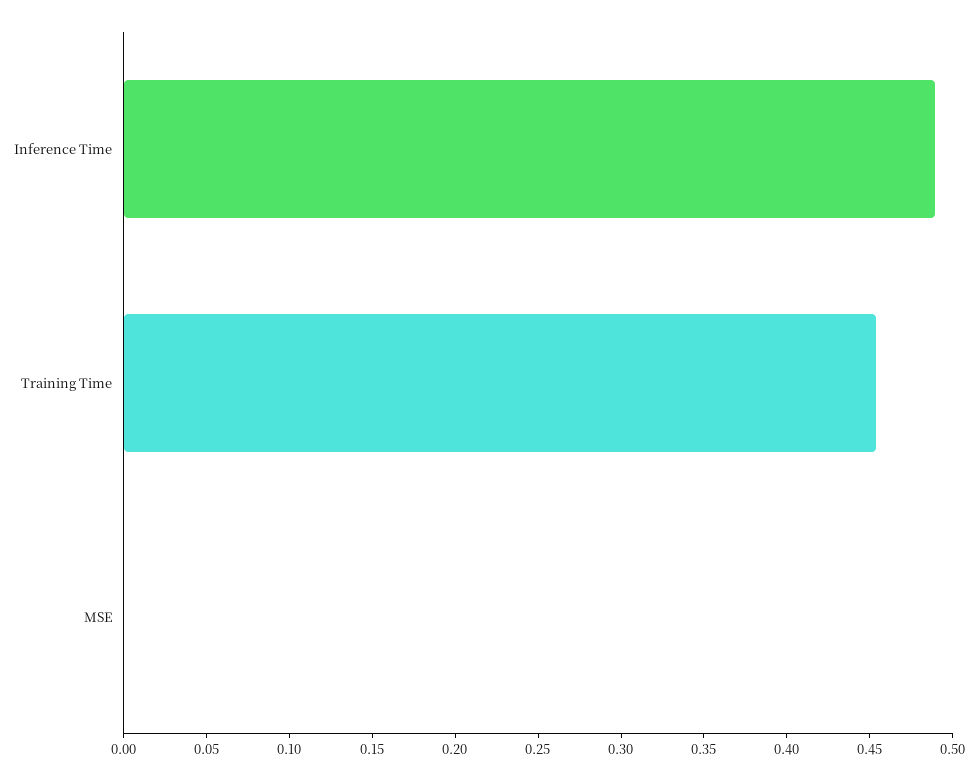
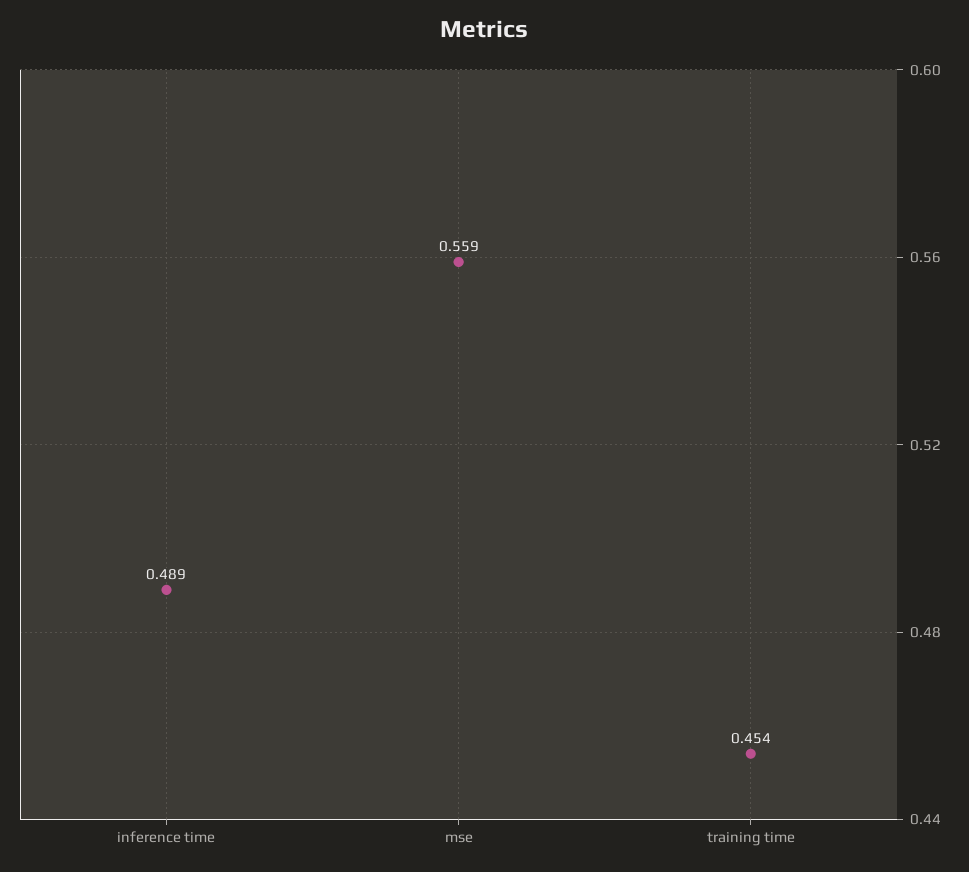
MSE: 0 -> 0.559

